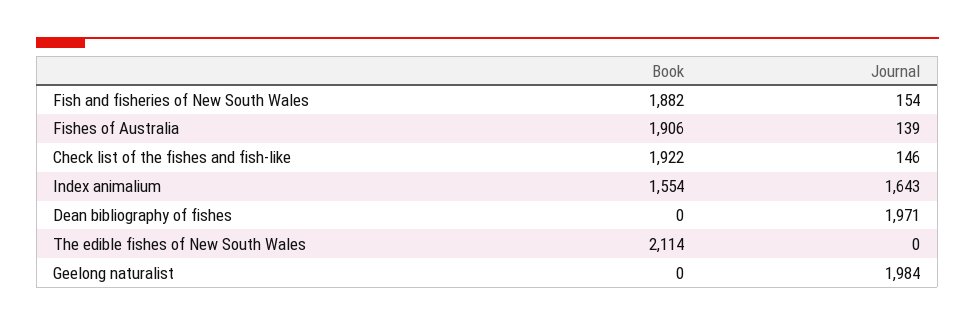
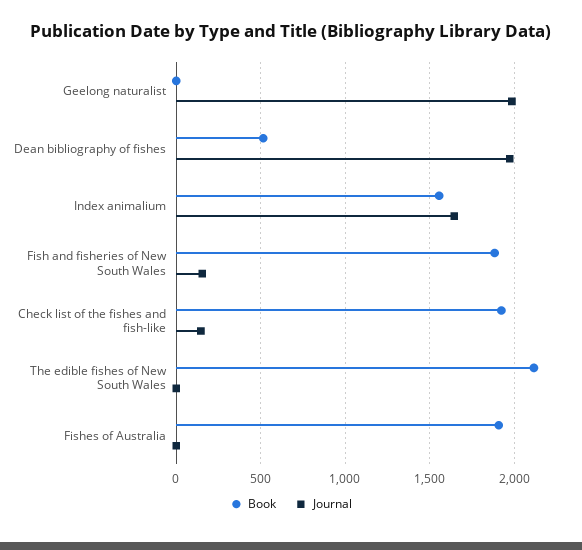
Journal, Fishes of Australia: 139 -> 0
Book, Dean bibliography of fishes: 0 -> 500

